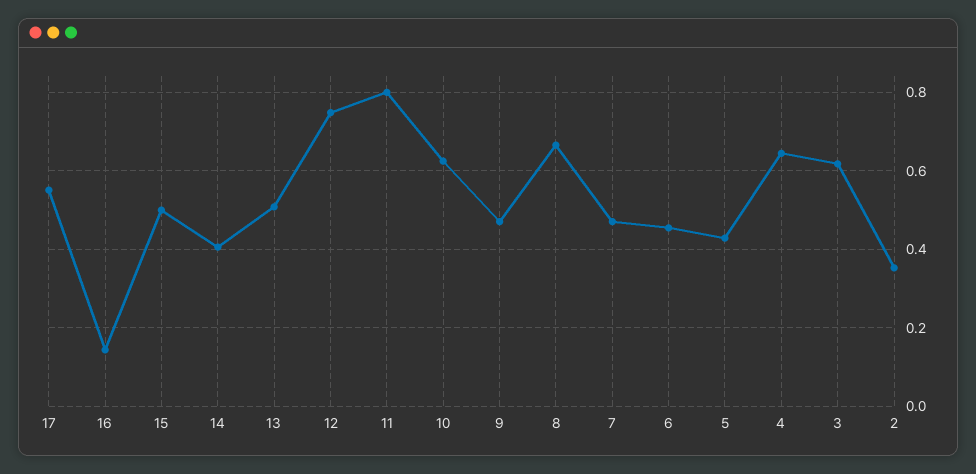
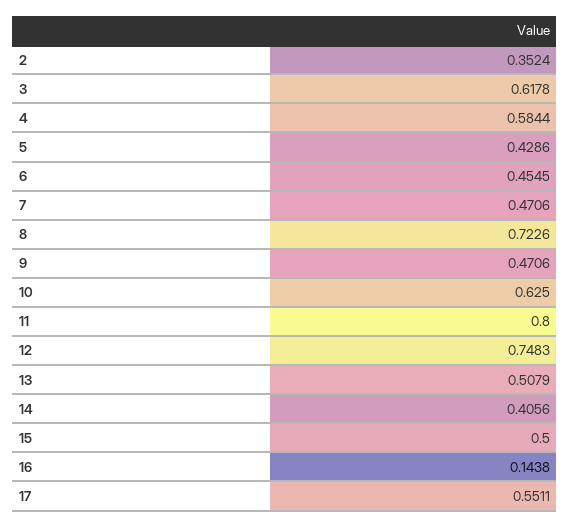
8: 0.66 -> 0.7226
4: 0.64 -> 0.5844

